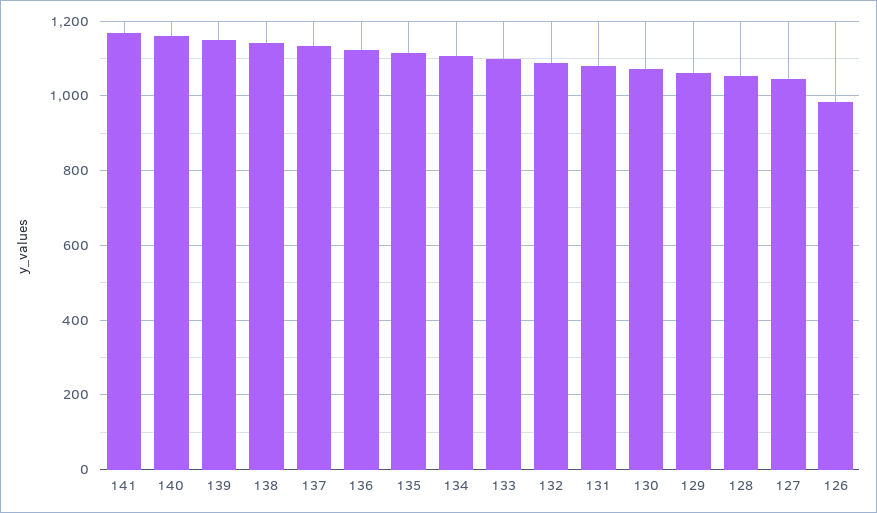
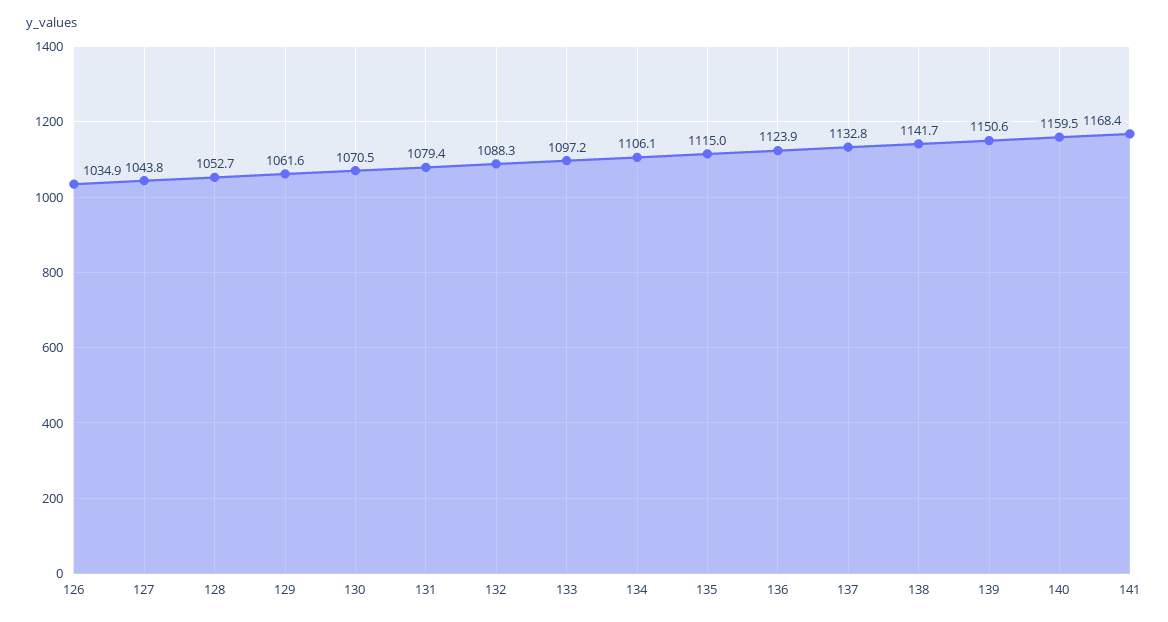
126: 980 -> 1034.9

